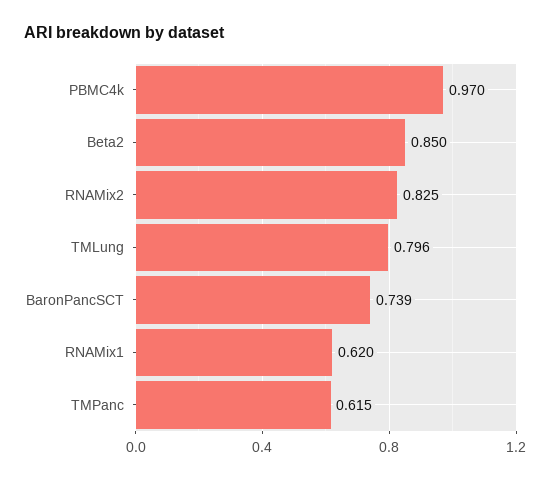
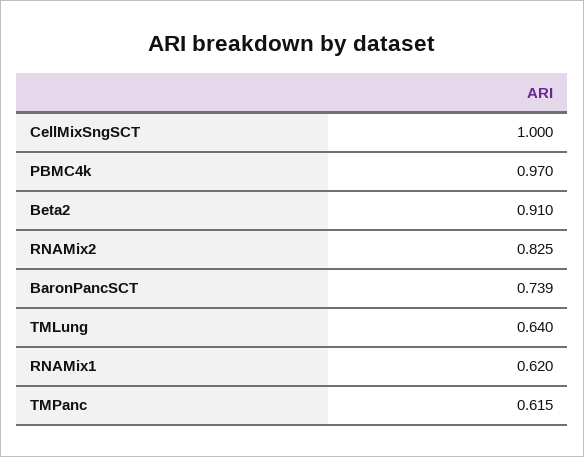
Beta2: 0.85 -> 0.91
TMLung: 0.796 -> 0.64
CellMixSngSCT: none -> 1

